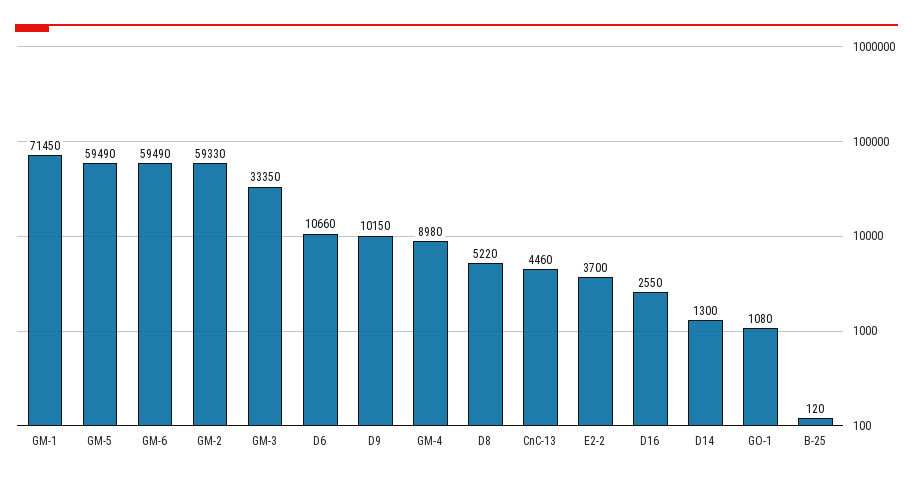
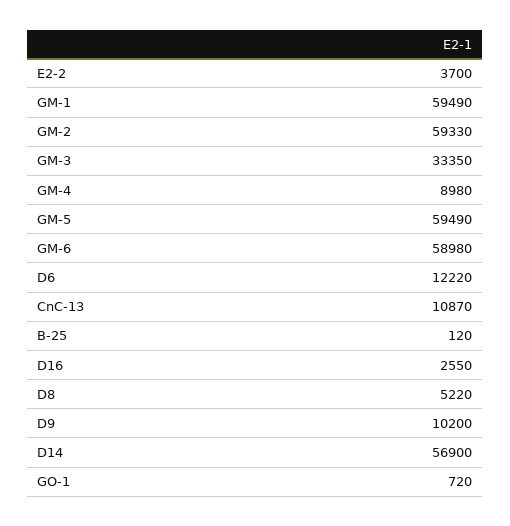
GM-1: 71450 -> 59490
GM-6: 59490 -> 58980
D6: 10660 -> 12220
D9: 10150 -> 10200
CnC-13: 4460 -> 10870
D14: 1300 -> 56900
GO-1: 1080 -> 720

